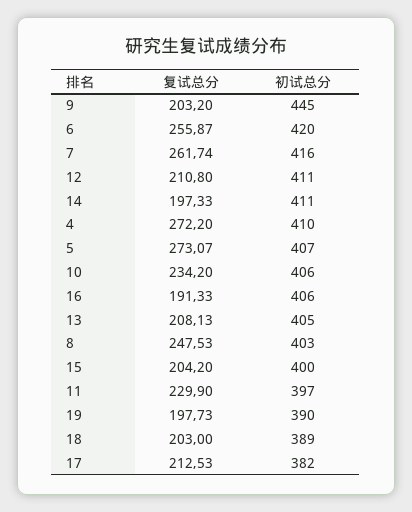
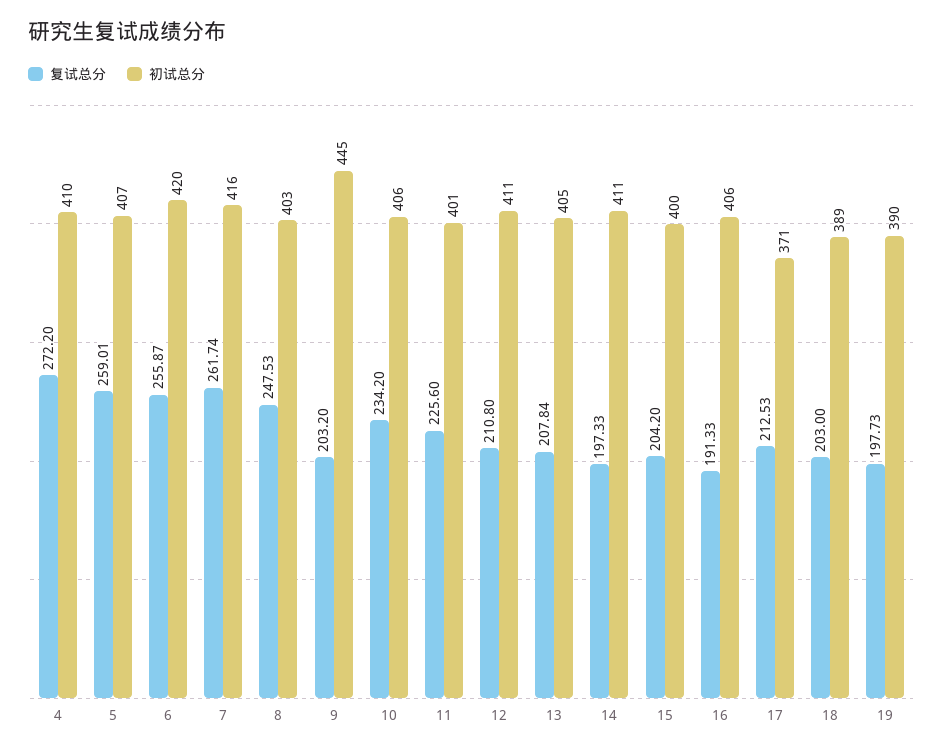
复试总分, 5: 273.07 -> 259.01
复试总分, 13: 208.13 -> 207.84
复试总分, 11: 229.9 -> 225.6
初试总分, 11: 397 -> 401
初试总分, 17: 382 -> 371

